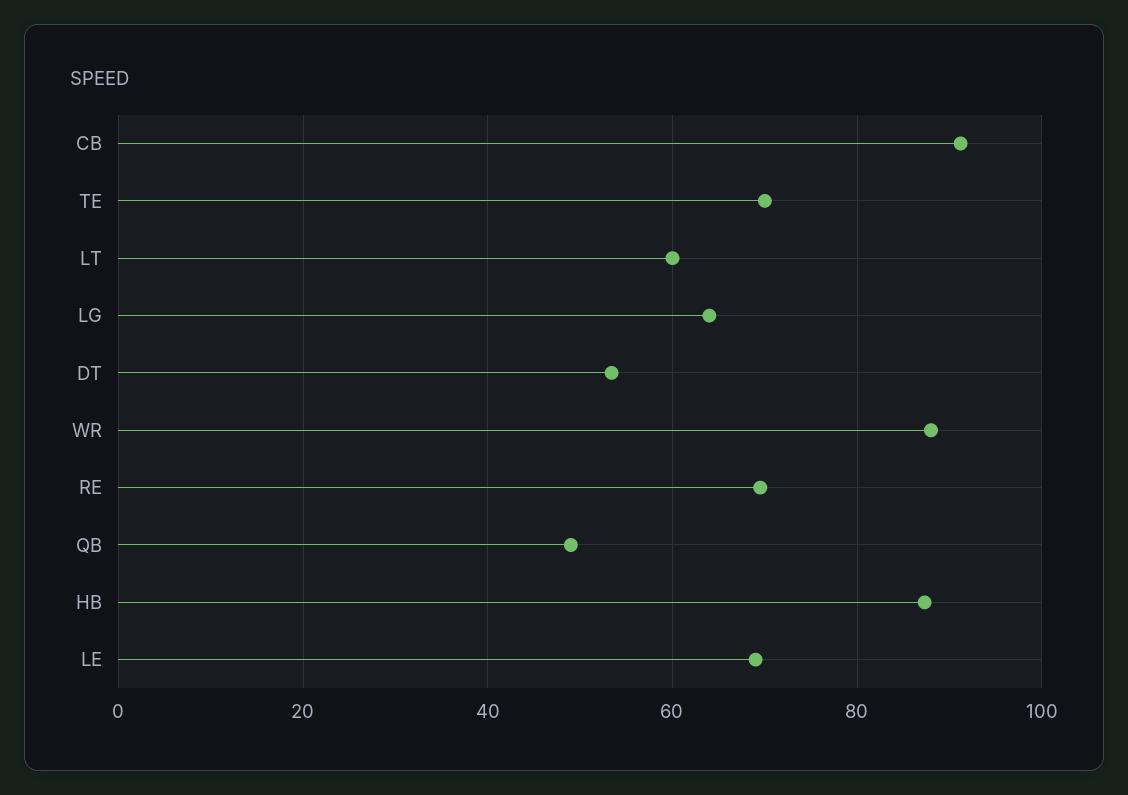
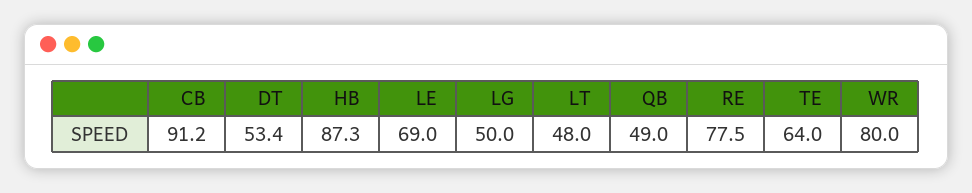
TE: 70 -> 64
LT: 60 -> 48
LG: 64 -> 50
WR: 88 -> 80
RE: 70 -> 77.5

